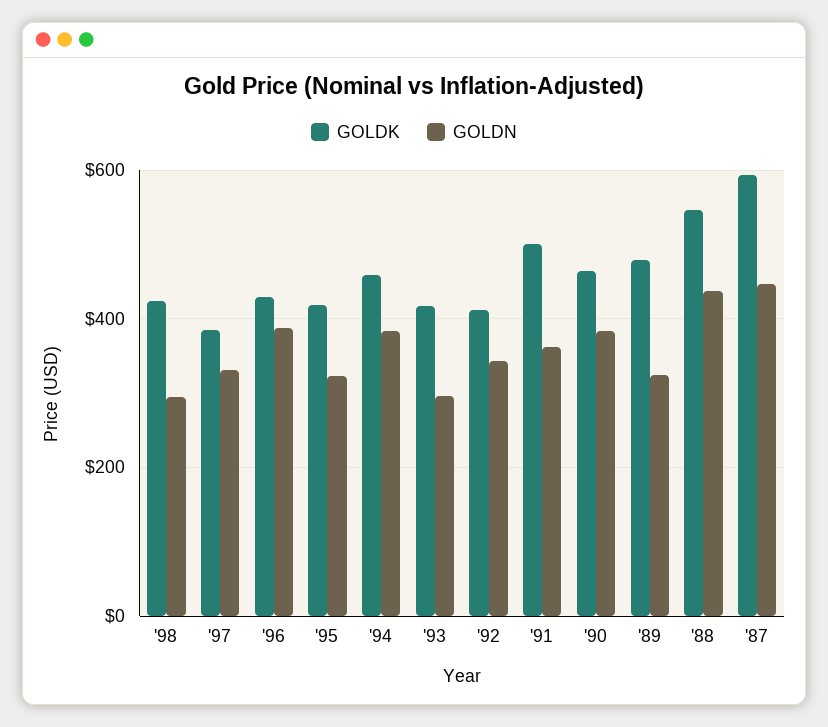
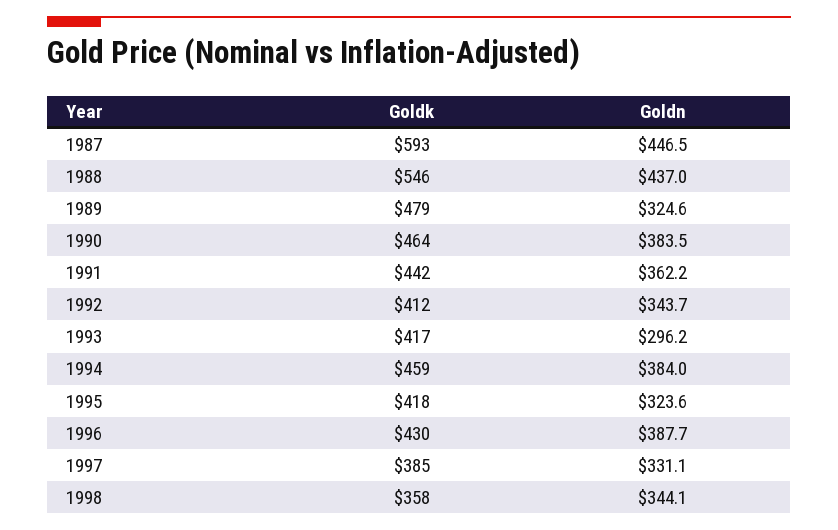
GOLDK, '98: 420 -> 358
GOLDN, '98: 300 -> 344.1
GOLDK, '91: 500 -> 442

